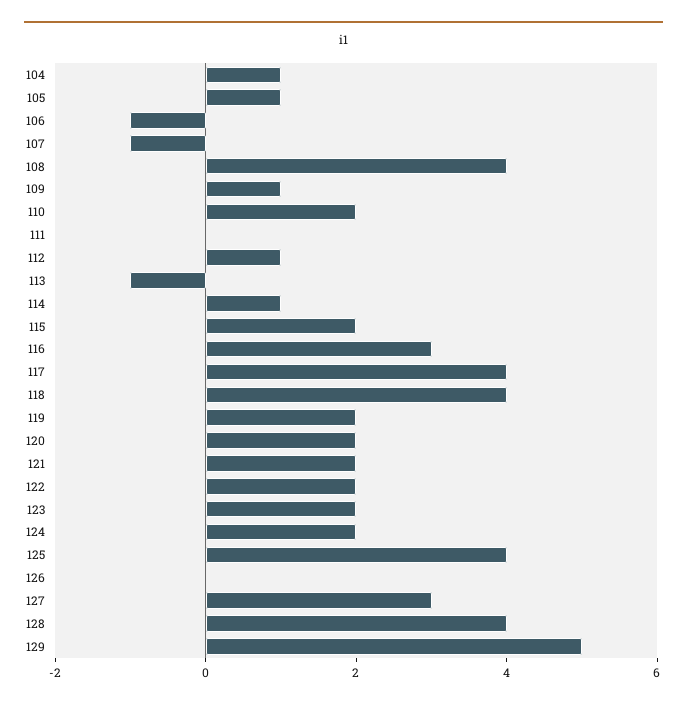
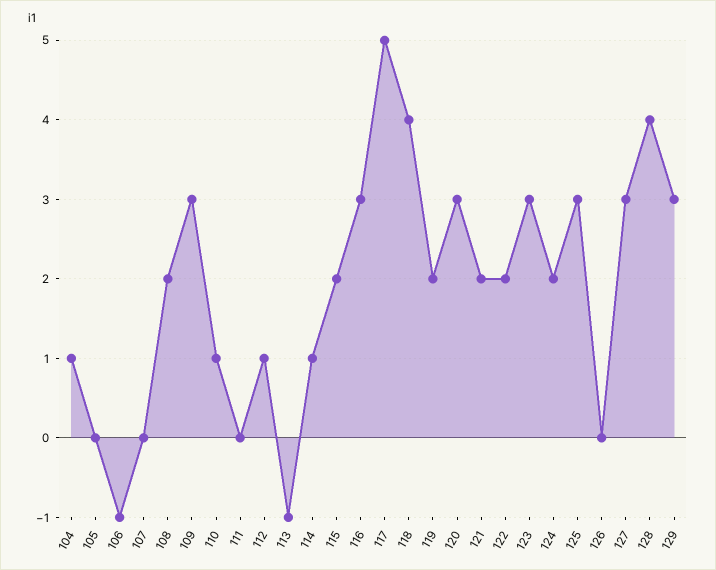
105: 1 -> 0
107: -1 -> 0
108: 4 -> 2
109: 1 -> 3
110: 2 -> 1
117: 4 -> 5
120: 2 -> 3
123: 2 -> 3
125: 4 -> 3
129: 5 -> 3

